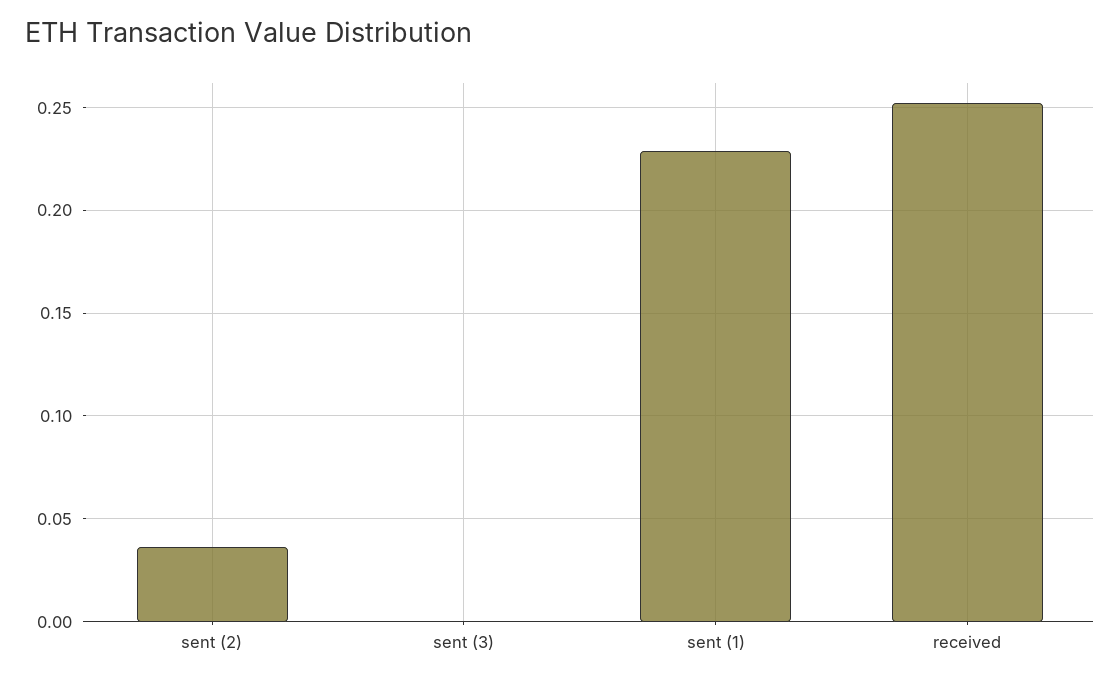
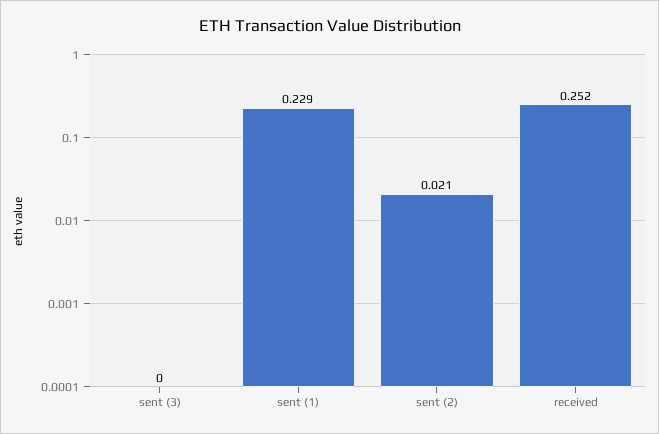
sent (2): 0.035 -> 0.021

